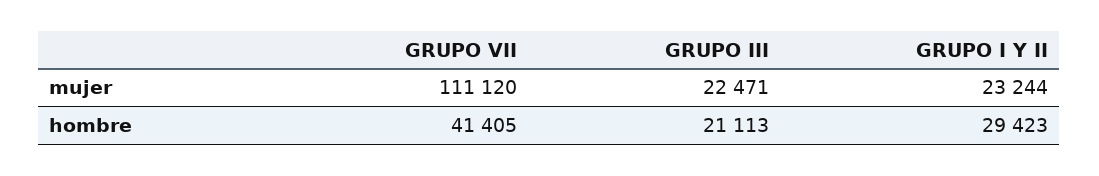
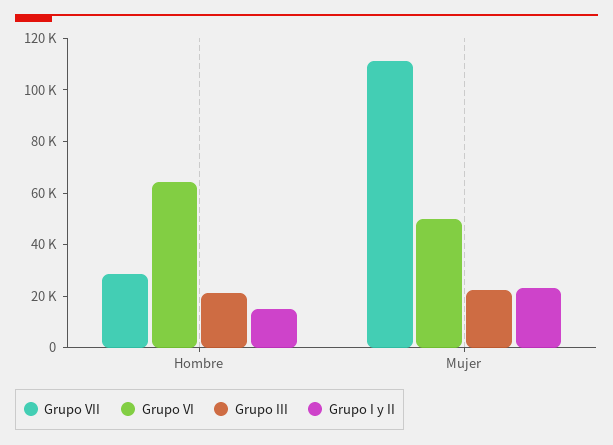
GRUPO VII, hombre: 41405 -> 30000
GRUPO I Y II, hombre: 29423 -> 15000
Grupo VI, hombre: none -> 65000
Grupo VI, mujer: none -> 50000

